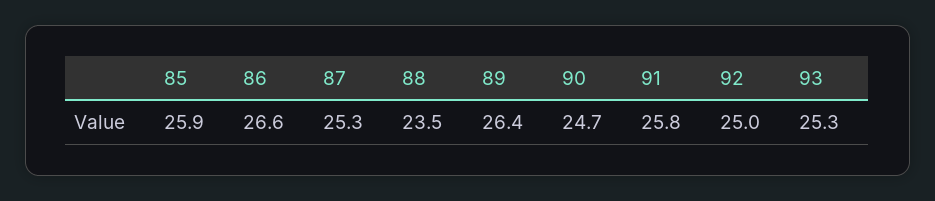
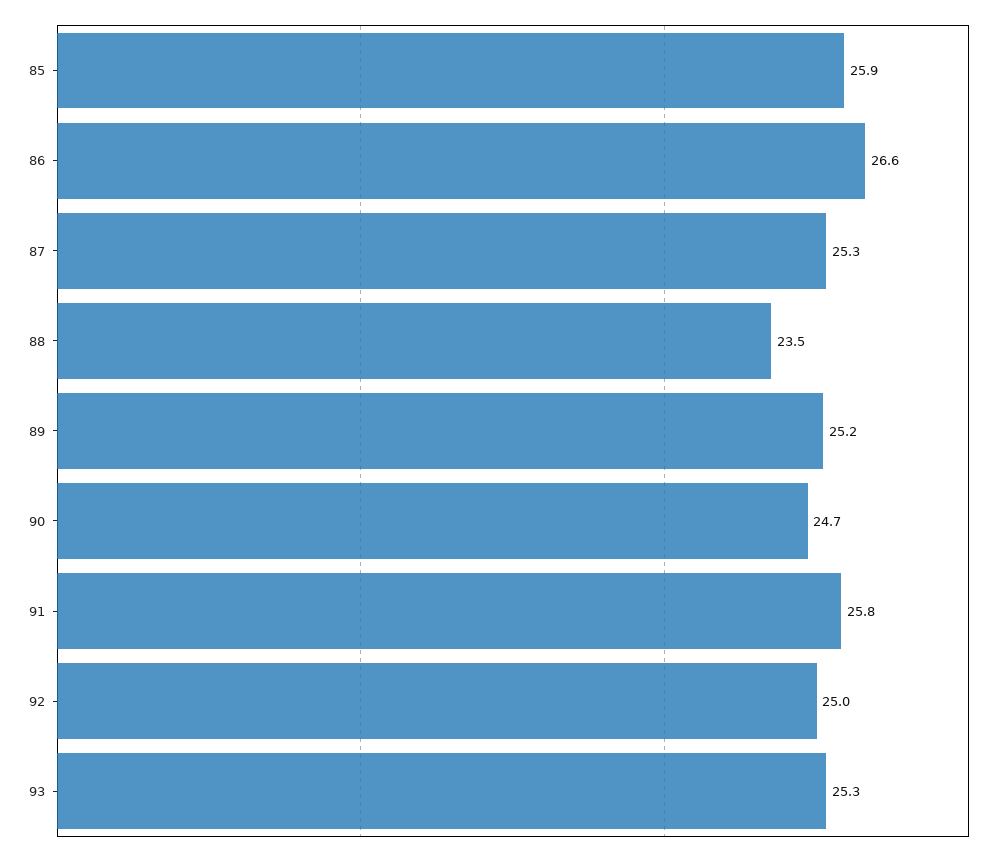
89: 26.4 -> 25.2

